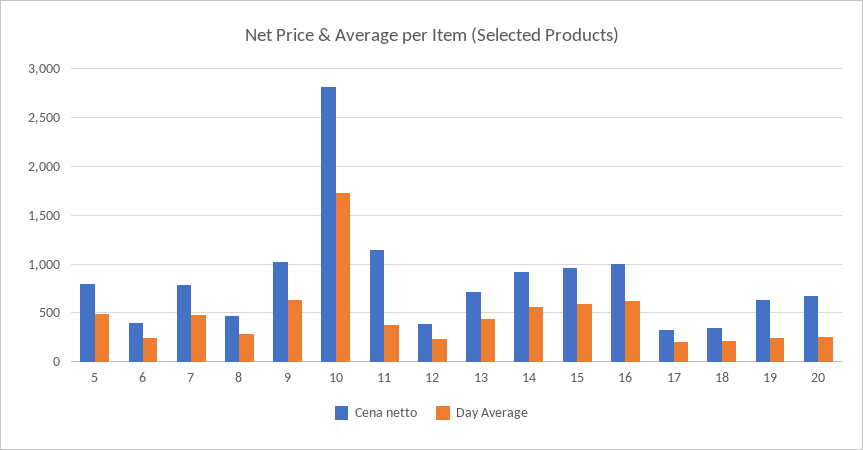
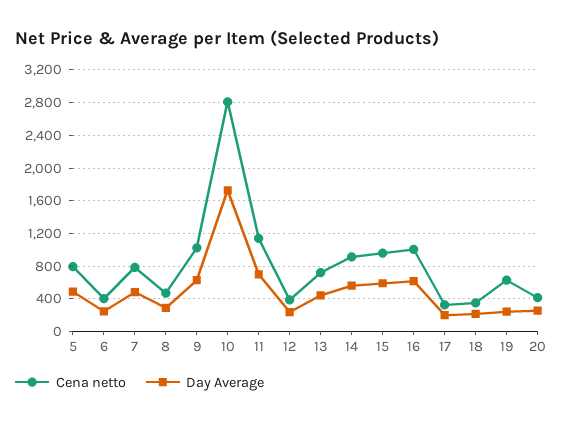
Day Average, 11: 400 -> 700
Cena netto, 20: 700 -> 400

